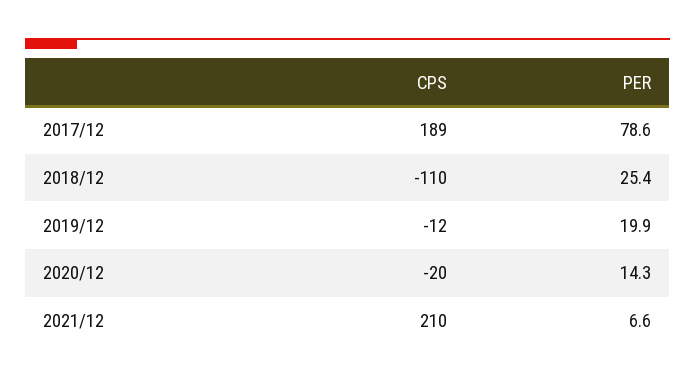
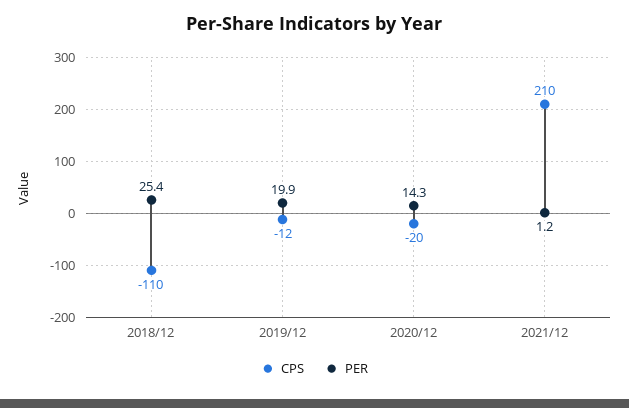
CPS, 2017/12: 189 -> none
PER, 2017/12: 78.6 -> none
PER, 2021/12: 6.6 -> 1.2

